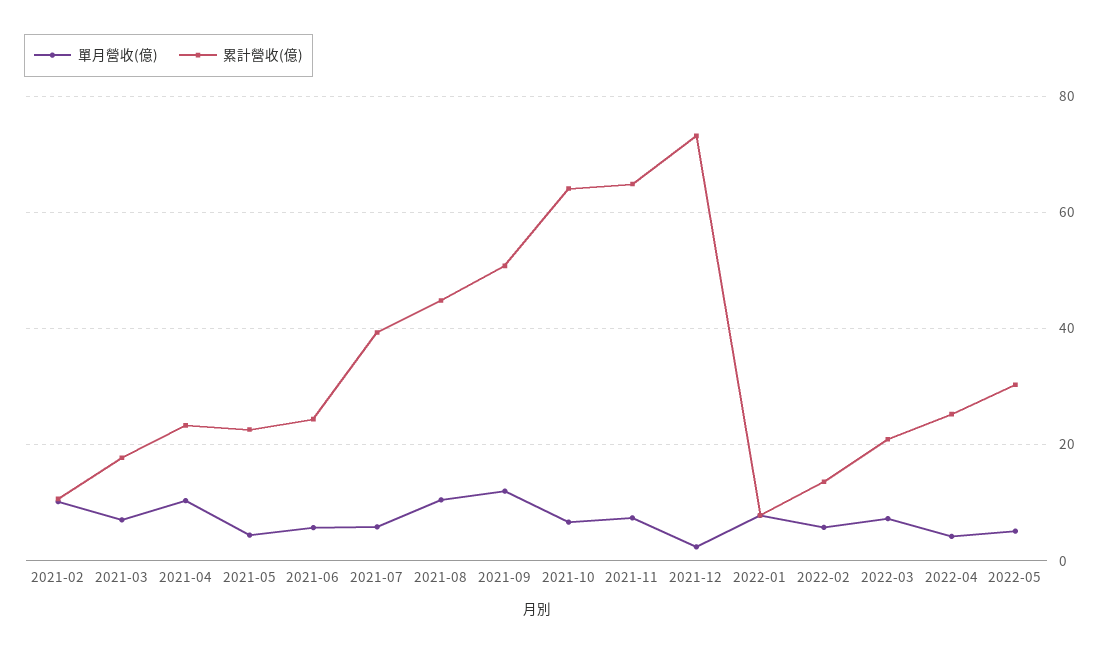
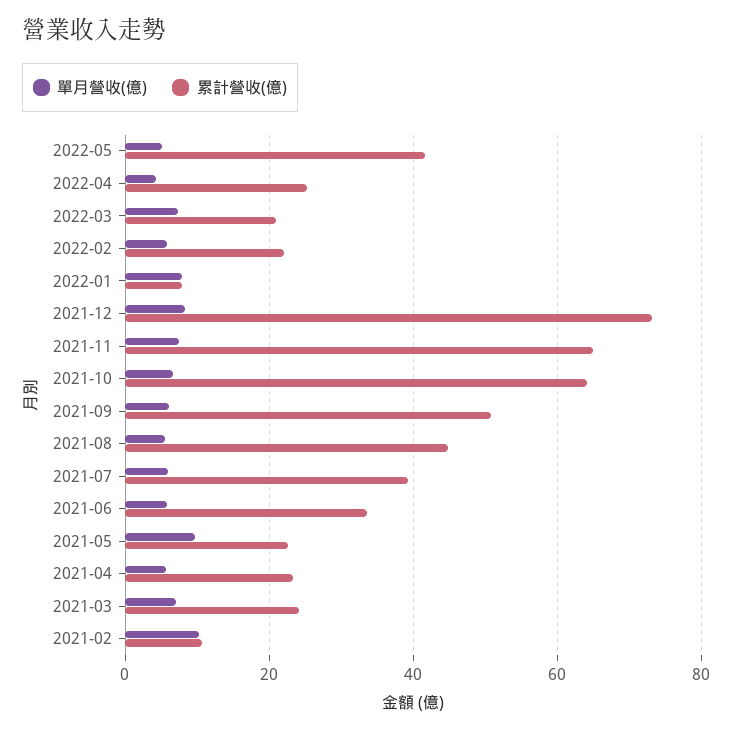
累計營收(億), 2021-03: 18 -> 24
單月營收(億), 2021-04: 10 -> 6
單月營收(億), 2021-05: 4 -> 10
累計營收(億), 2021-06: 24 -> 34
單月營收(億), 2021-08: 10 -> 6
單月營收(億), 2021-09: 12 -> 6
單月營收(億), 2021-12: 2 -> 8
累計營收(億), 2022-02: 14 -> 22
累計營收(億), 2022-05: 30 -> 42

